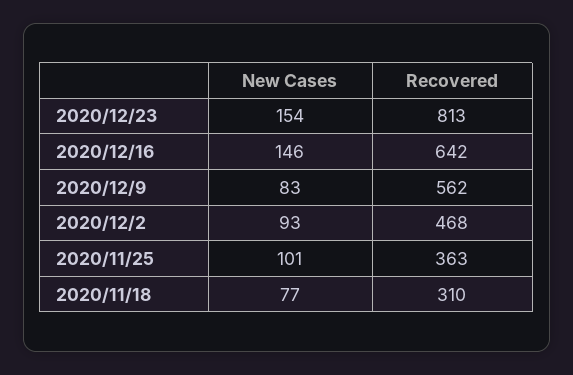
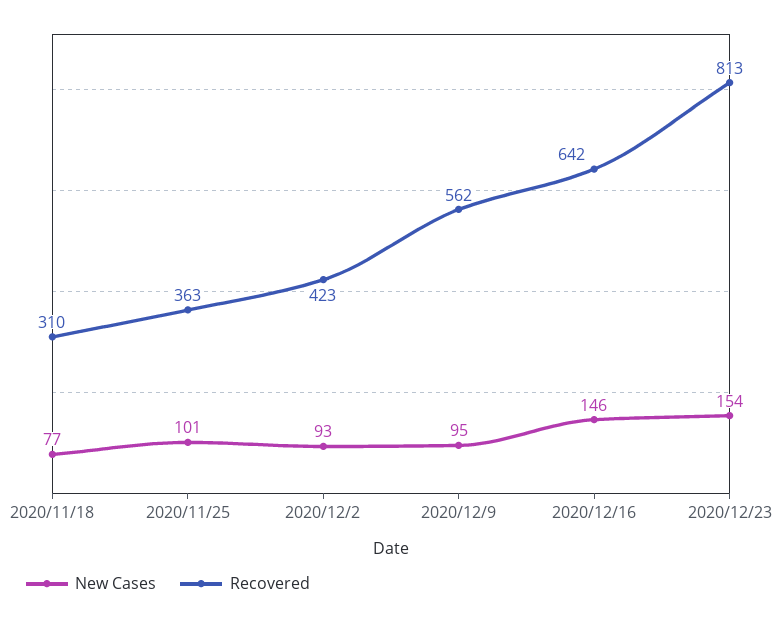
New Cases, 2020/12/9: 83 -> 95
Recovered, 2020/12/2: 468 -> 423

